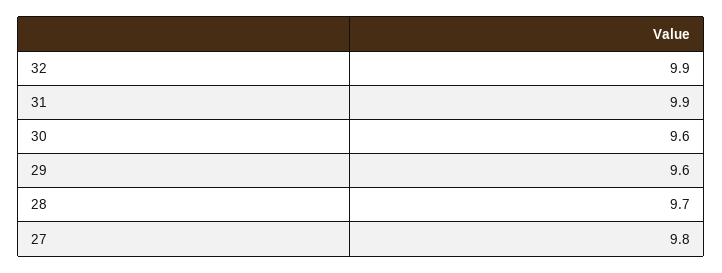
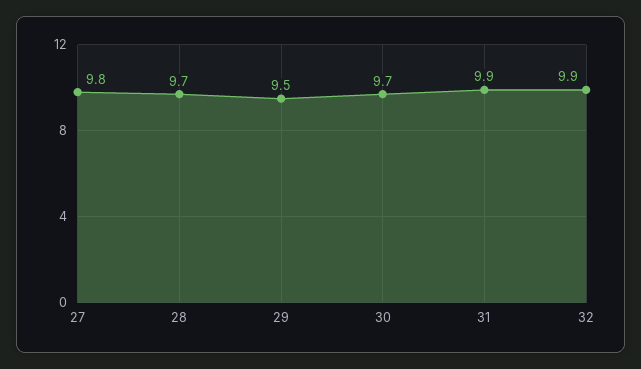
30: 9.6 -> 9.7
29: 9.6 -> 9.5

